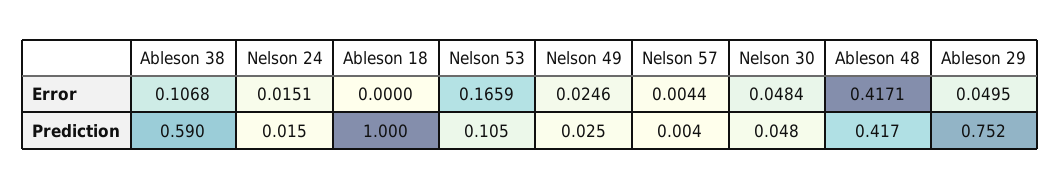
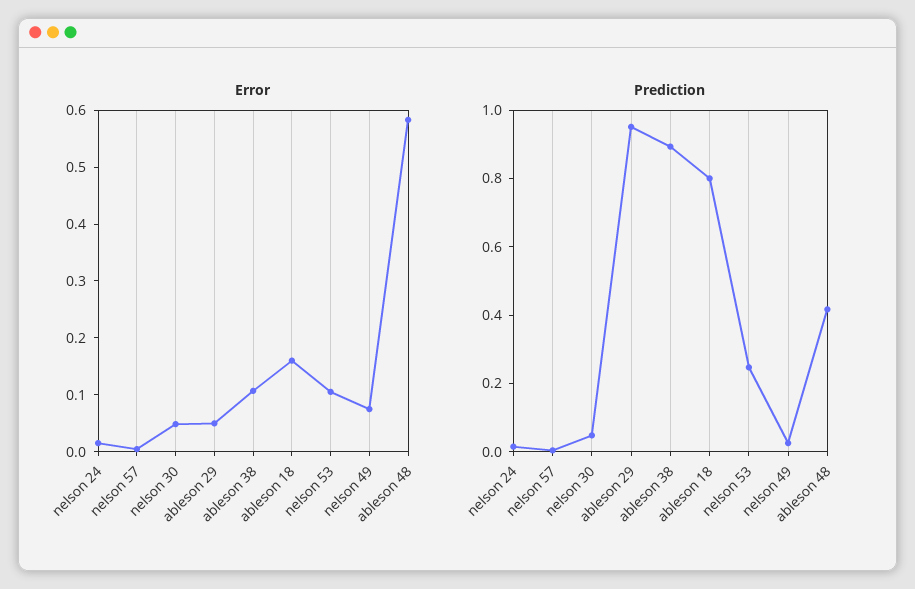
Error, Ableson 18: 0 -> 0.16
Error, Nelson 53: 0.1659 -> 0.1
Error, Nelson 49: 0.0246 -> 0.08
Error, Ableson 48: 0.4171 -> 0.58
Prediction, Ableson 38: 0.59 -> 0.9
Prediction, Ableson 18: 1 -> 0.8
Prediction, Nelson 53: 0.105 -> 0.25
Prediction, Ableson 29: 0.752 -> 0.95

